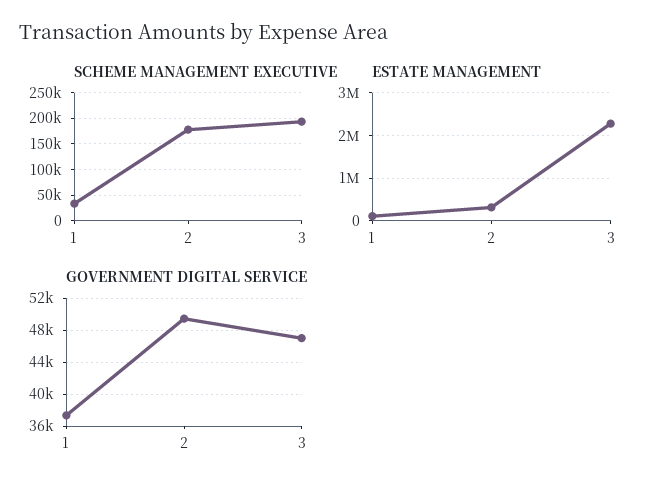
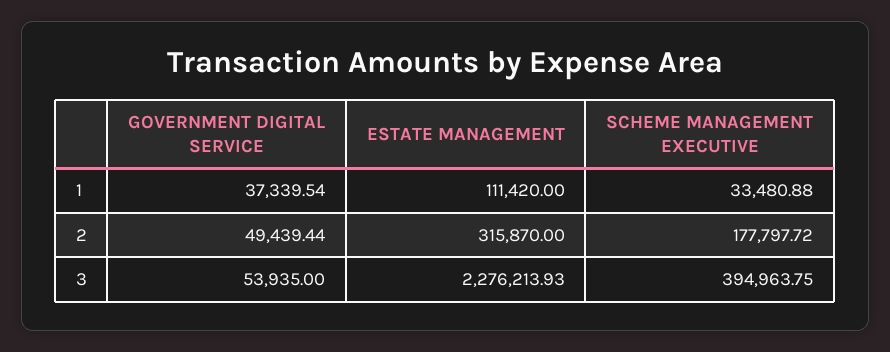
SCHEME MANAGEMENT EXECUTIVE, 3: 200000 -> 394963.75
GOVERNMENT DIGITAL SERVICE, 3: 47000 -> 53935

